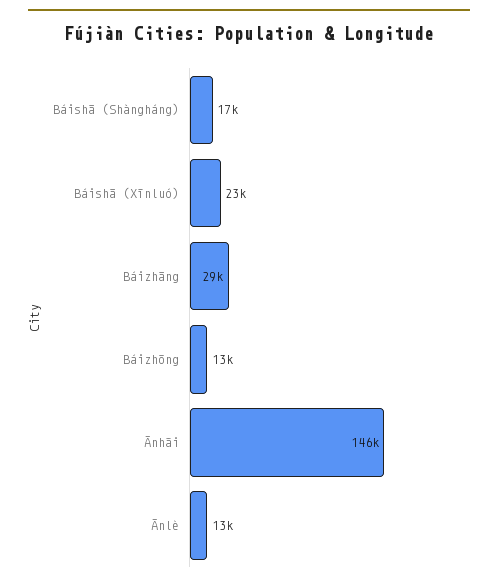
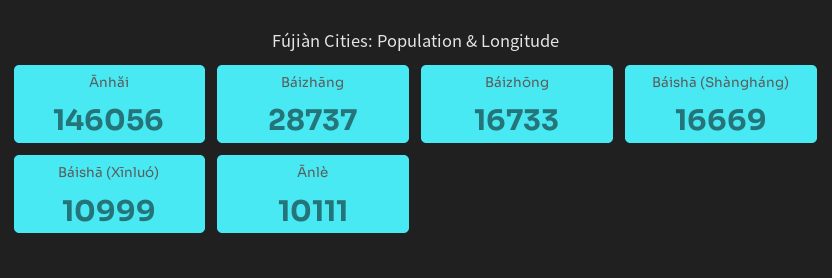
Báishā (Xīnluó): 23000 -> 10999
Báizhōng: 13000 -> 16733
Ānlè: 13000 -> 10111

